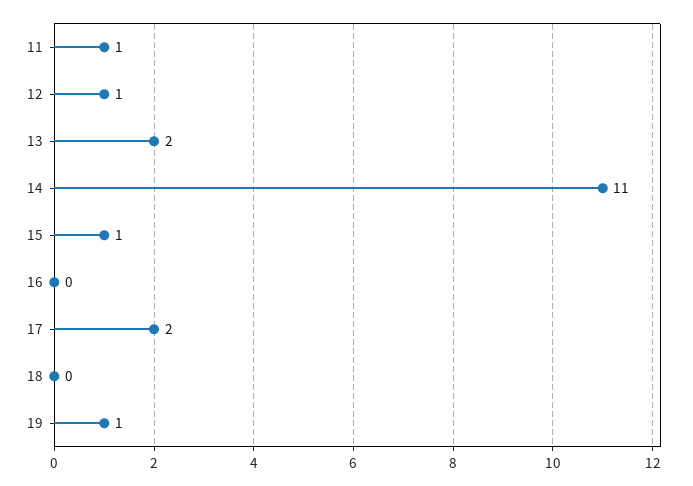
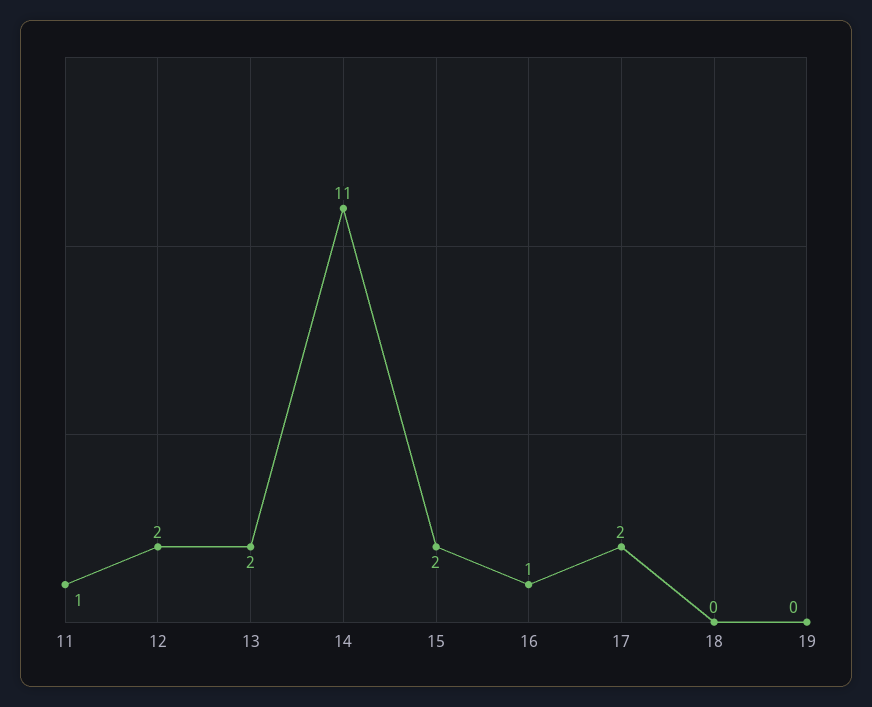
12: 1 -> 2
15: 1 -> 2
16: 0 -> 1
19: 1 -> 0

